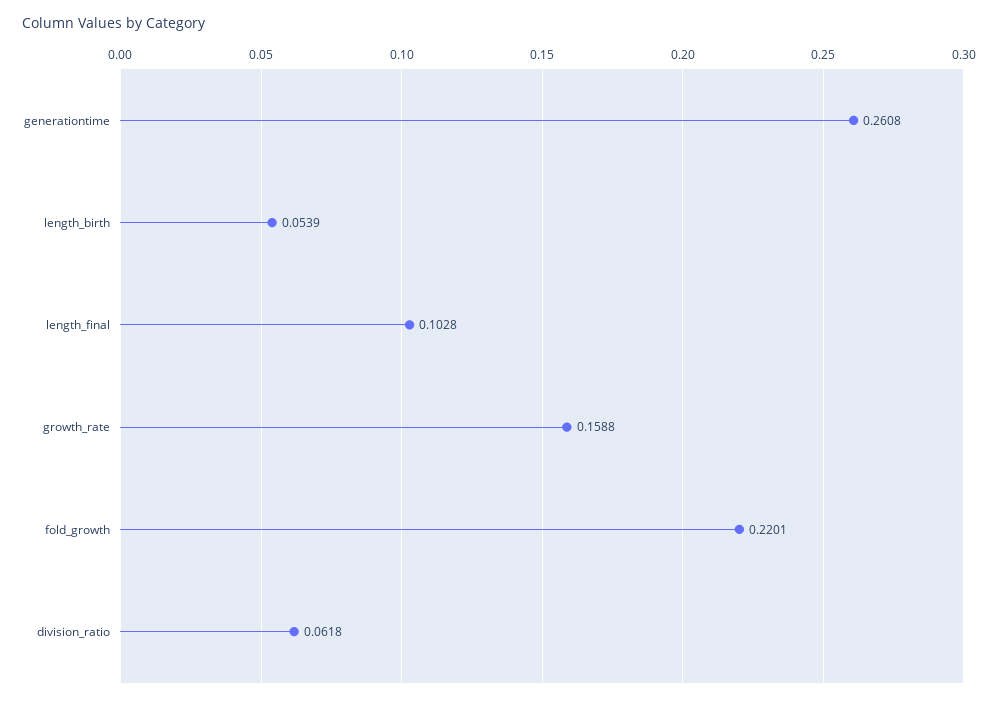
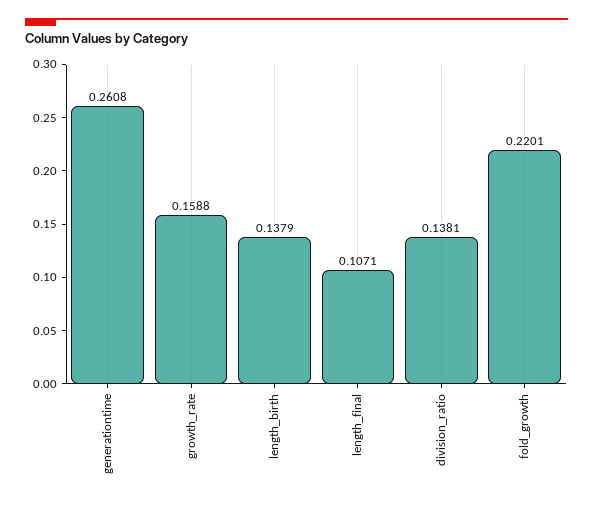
length_birth: 0.0539 -> 0.1379
length_final: 0.1028 -> 0.1071
division_ratio: 0.0618 -> 0.1381

